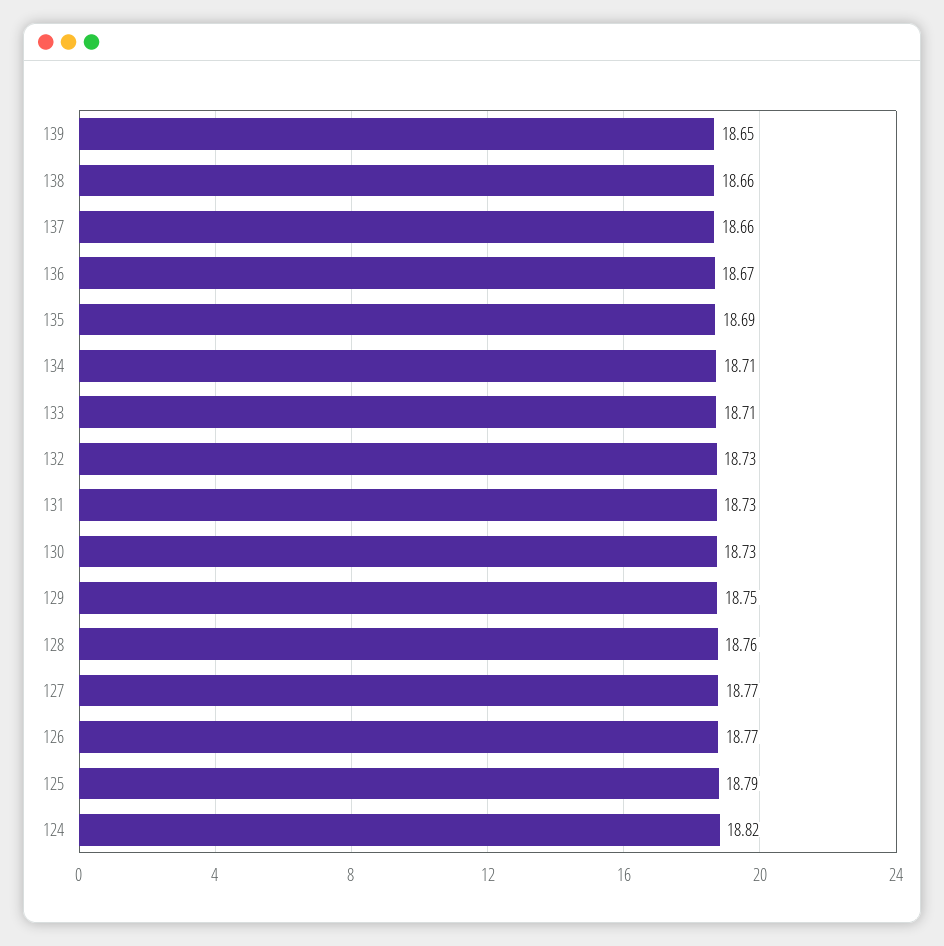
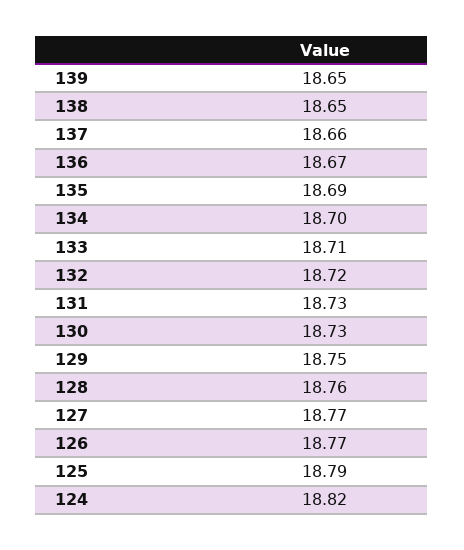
138: 18.66 -> 18.65
134: 18.71 -> 18.7
132: 18.73 -> 18.72

